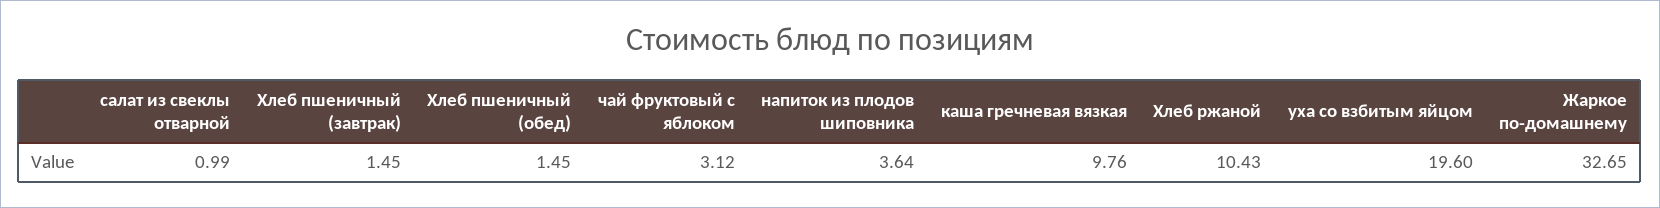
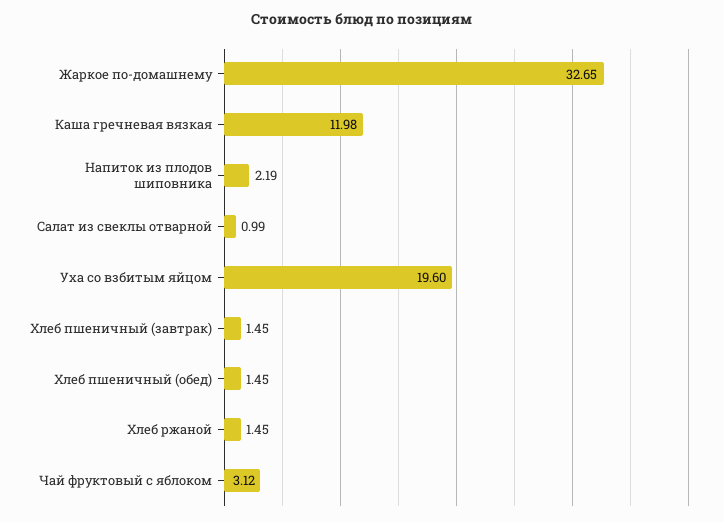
напиток из плодов шиповника: 3.64 -> 2.19
каша гречневая вязкая: 9.76 -> 11.98
Хлеб ржаной: 10.43 -> 1.45

